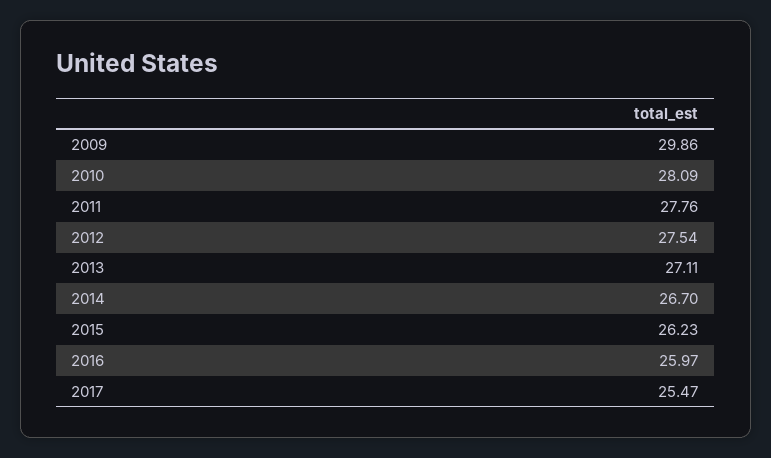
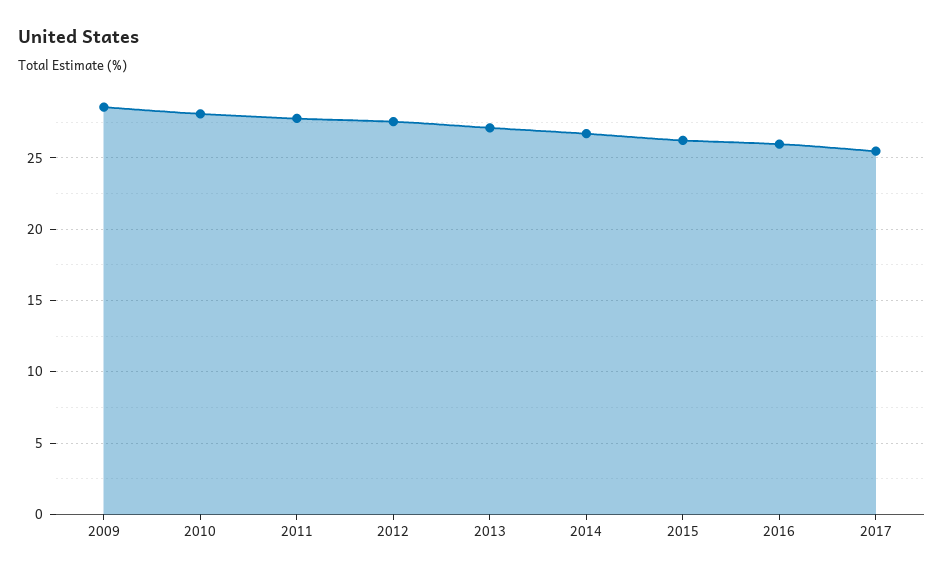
2009: 29.86 -> 28.5

